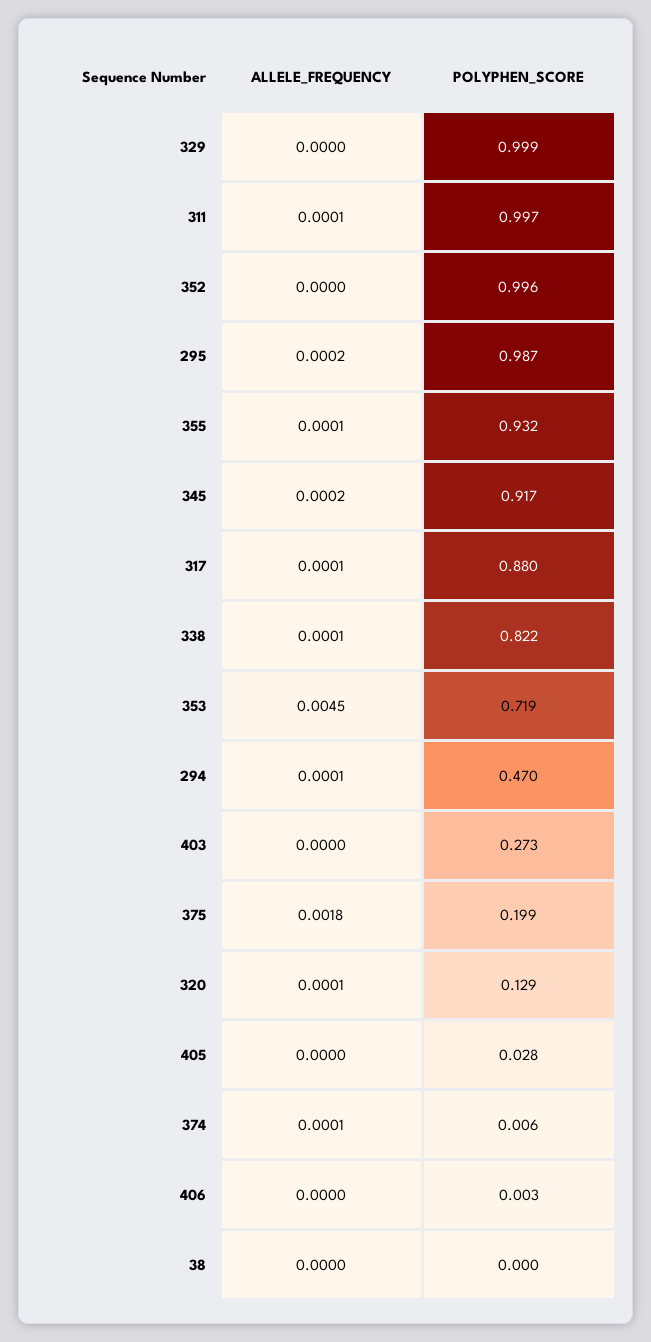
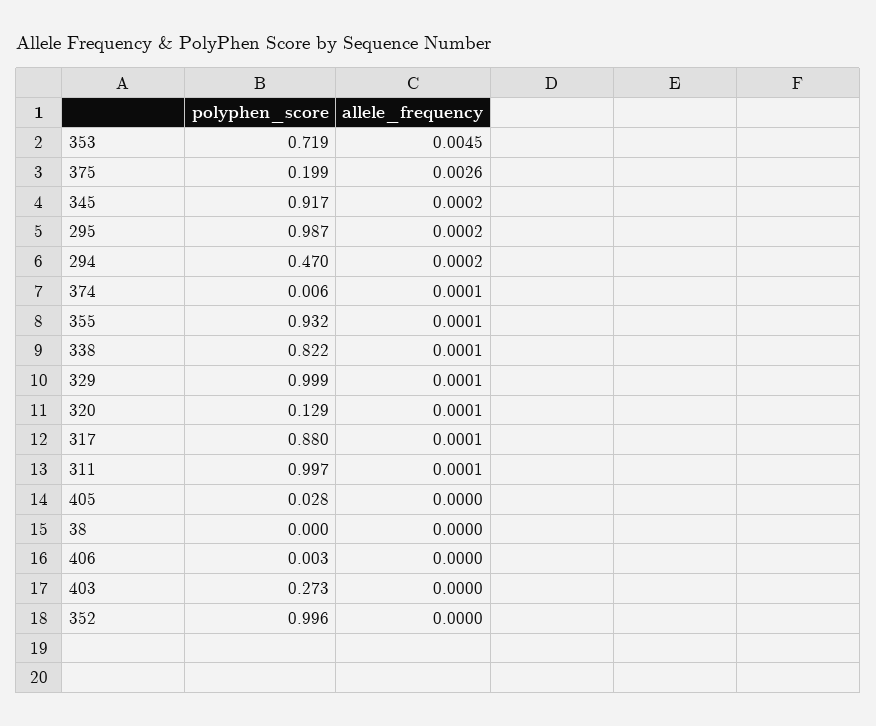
ALLELE_FREQUENCY, 329: 0 -> 0.0001
ALLELE_FREQUENCY, 294: 0.0001 -> 0.0002
ALLELE_FREQUENCY, 375: 0.0018 -> 0.0026

